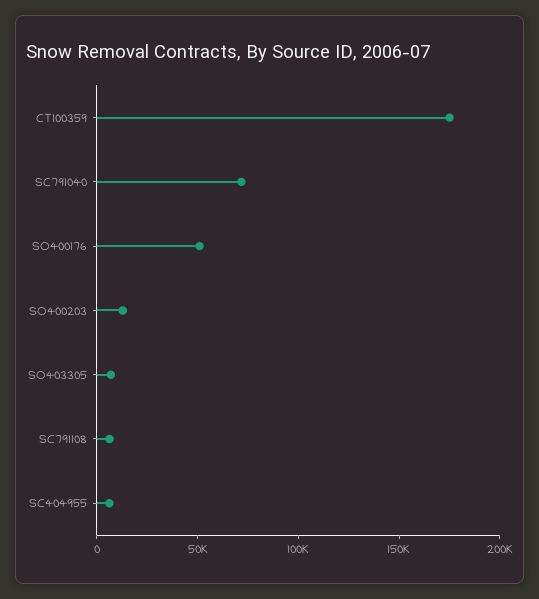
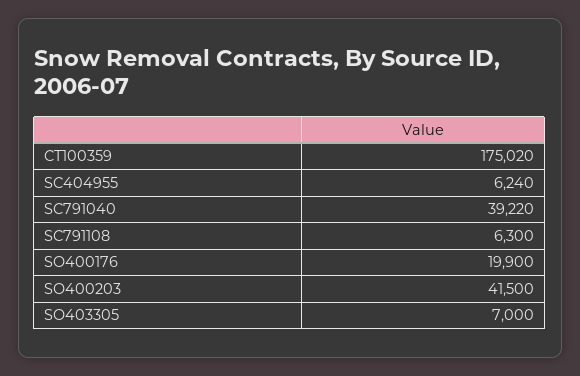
SC791040: 70000 -> 39220
SO400176: 50000 -> 19900
SO400203: 10000 -> 41500

